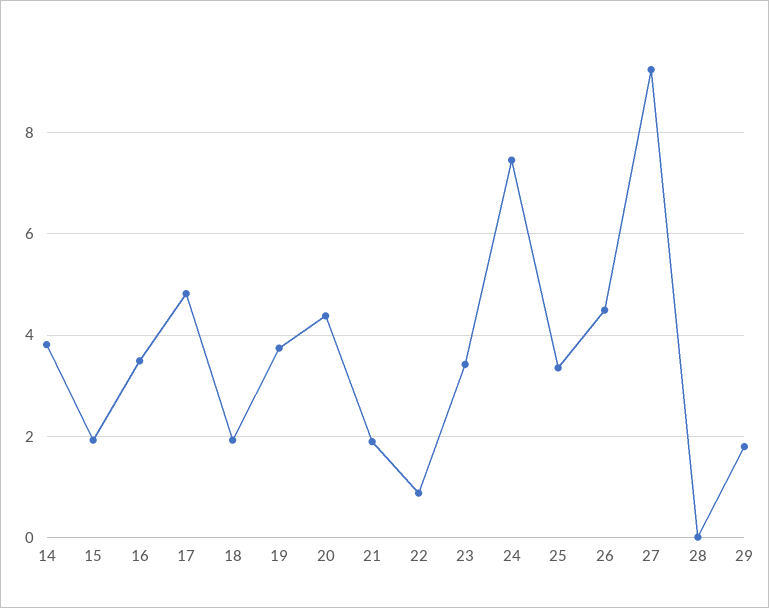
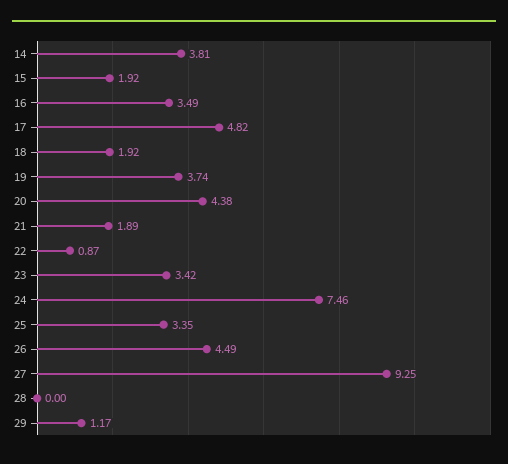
29: 1.8 -> 1.17

